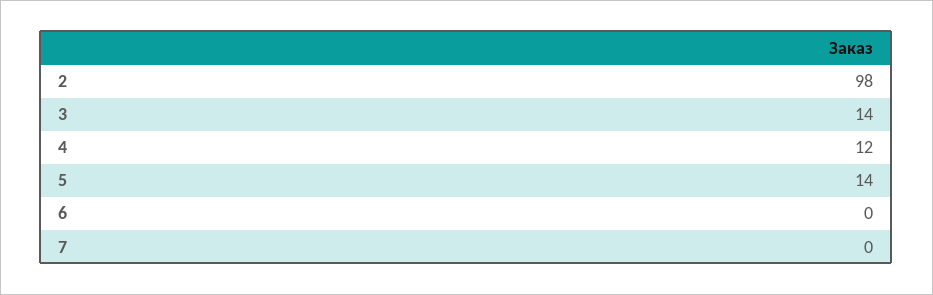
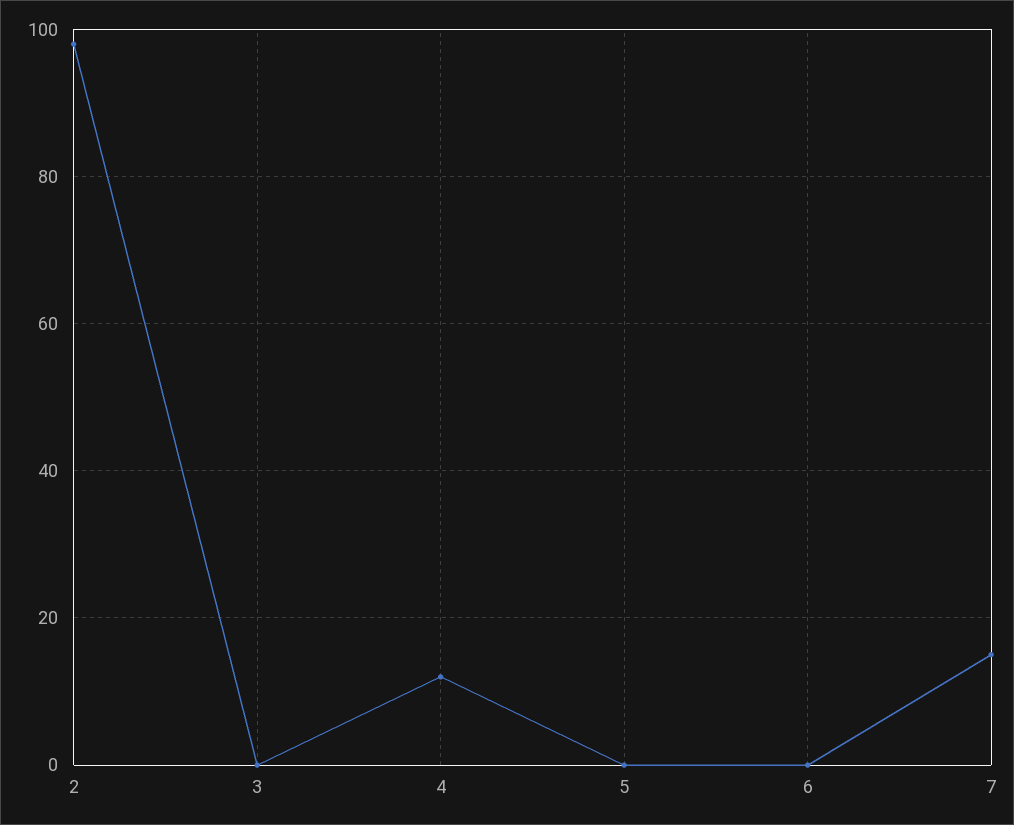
3: 14 -> 0
5: 14 -> 0
7: 0 -> 15

